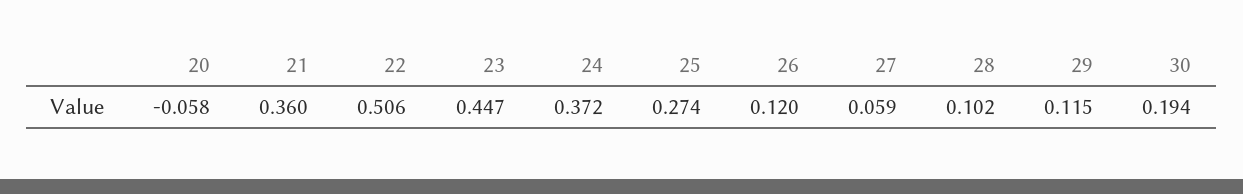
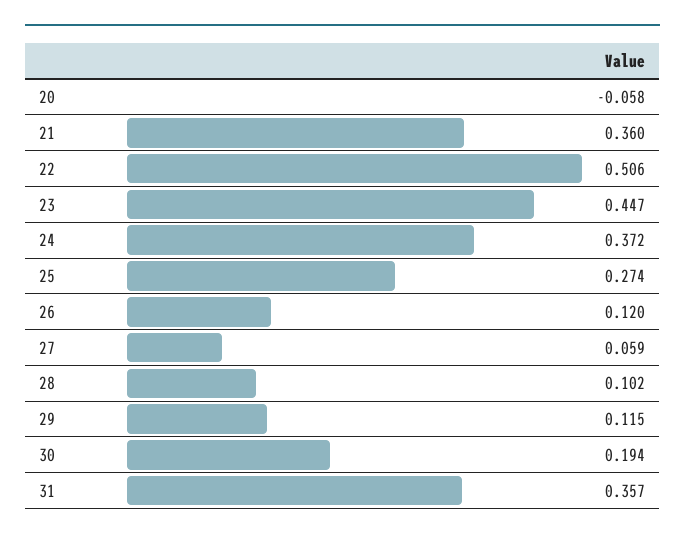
31: none -> 0.357

